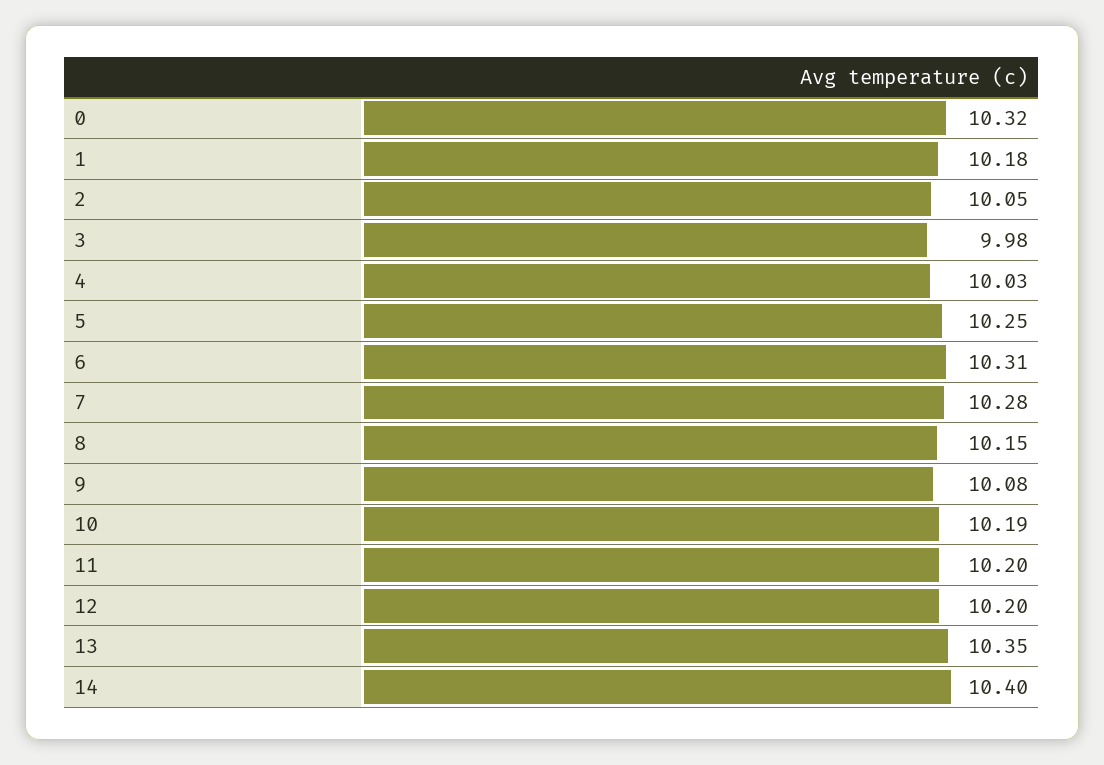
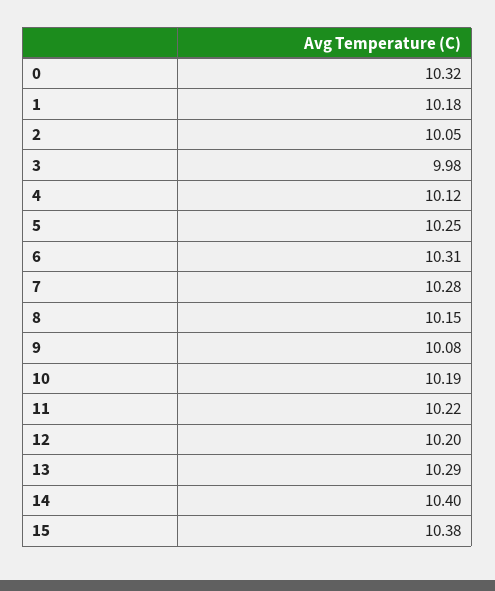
4: 10.03 -> 10.12
11: 10.2 -> 10.22
13: 10.35 -> 10.29
15: none -> 10.38

